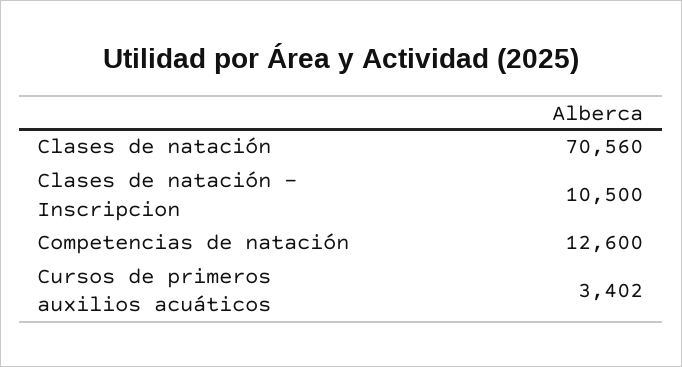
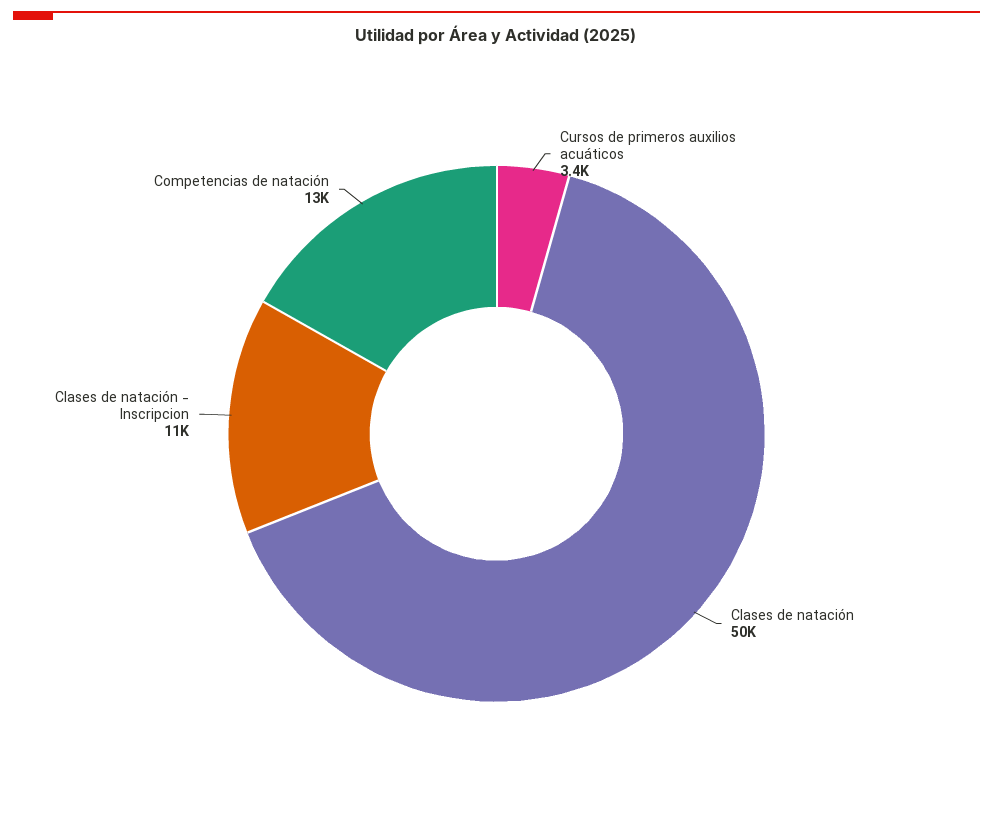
Clases de natación: 70560 -> 50000

